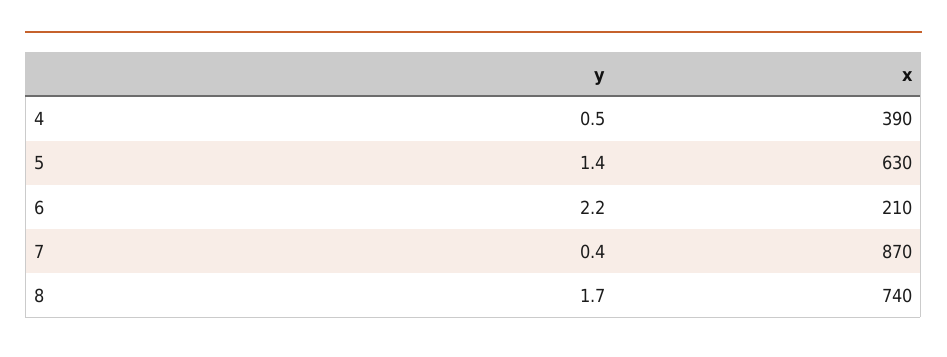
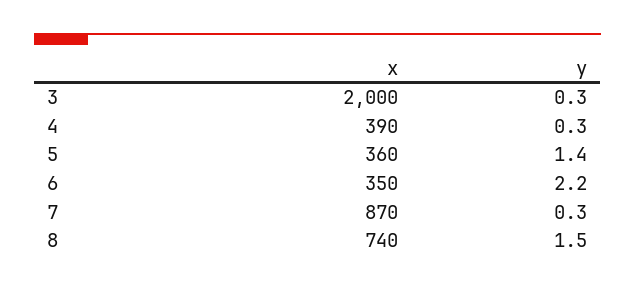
y, 4: 0.5 -> 0.3
x, 5: 630 -> 360
x, 6: 210 -> 350
y, 7: 0.4 -> 0.3
y, 8: 1.7 -> 1.5
x, 3: none -> 2000
y, 3: none -> 0.3

